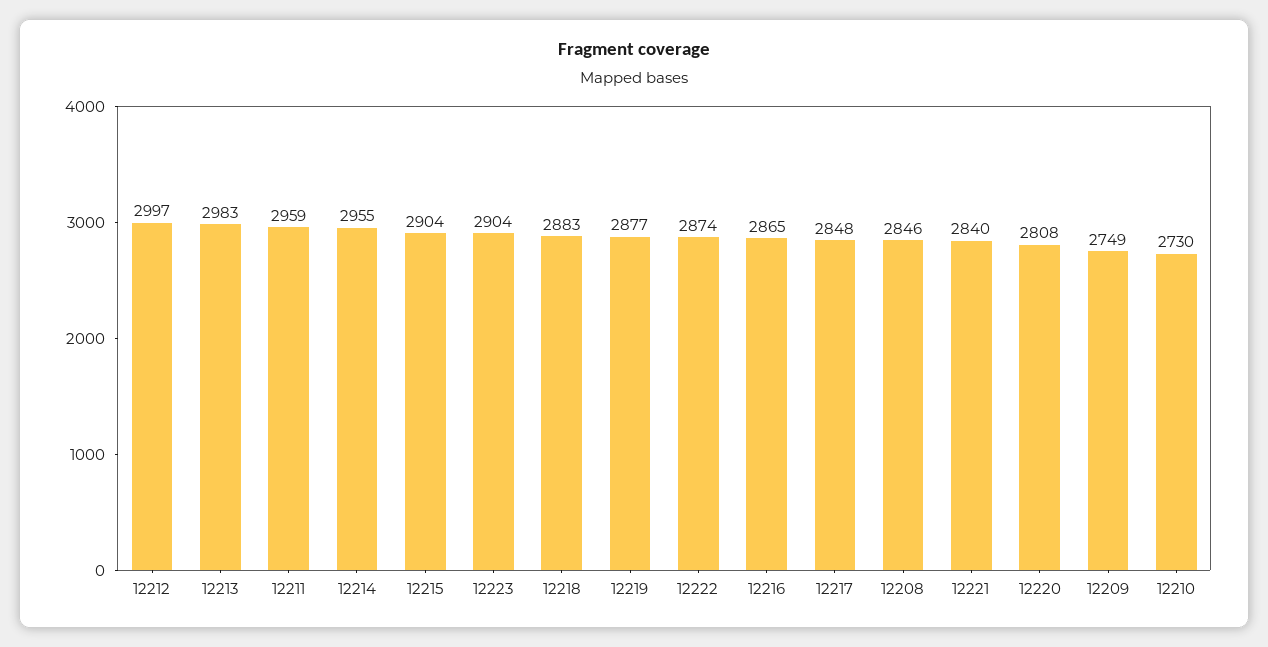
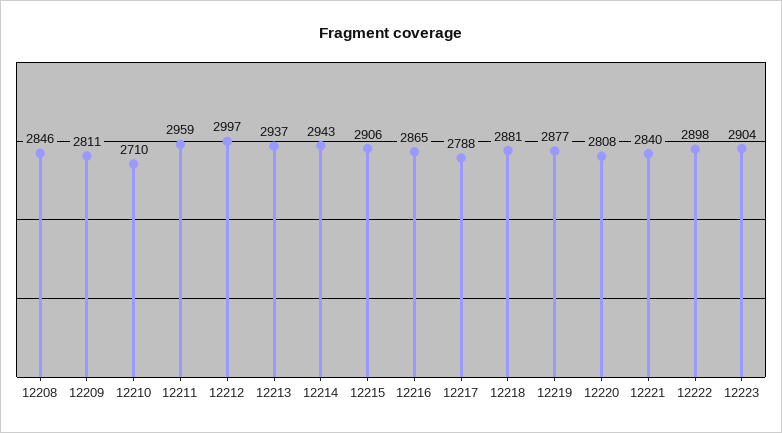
12213: 2983 -> 2937
12214: 2955 -> 2943
12215: 2904 -> 2906
12218: 2883 -> 2881
12222: 2874 -> 2898
12217: 2848 -> 2788
12209: 2749 -> 2811
12210: 2730 -> 2710

